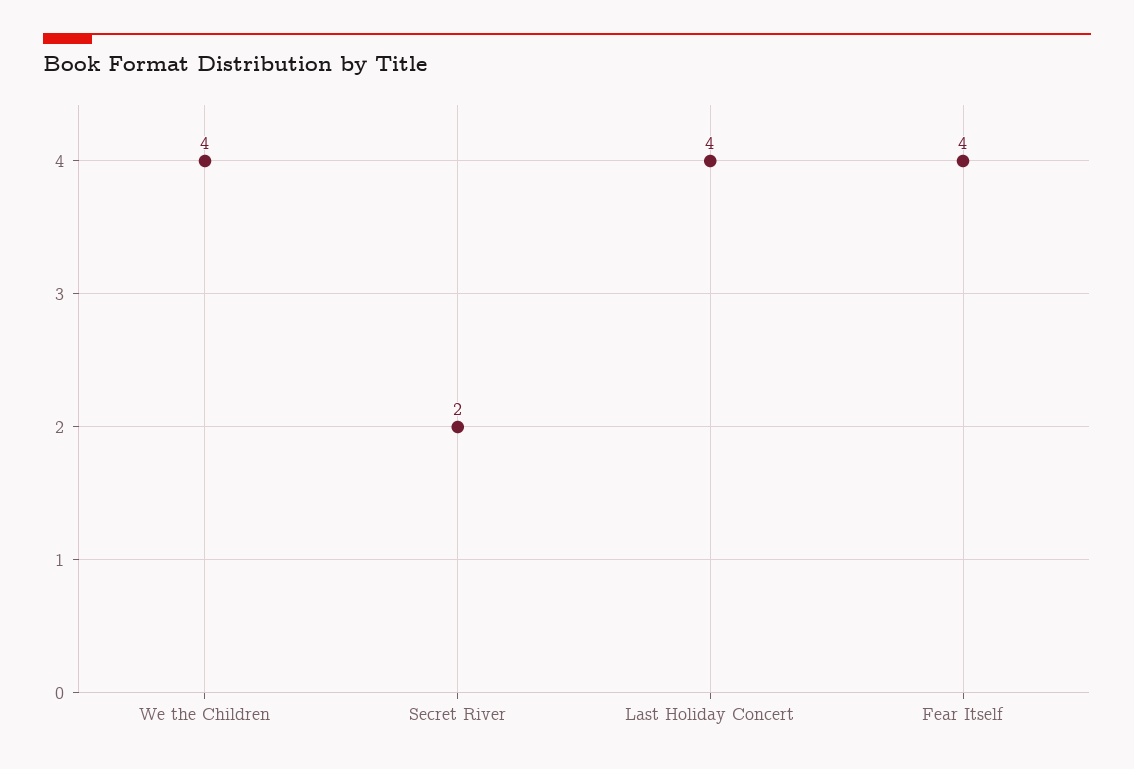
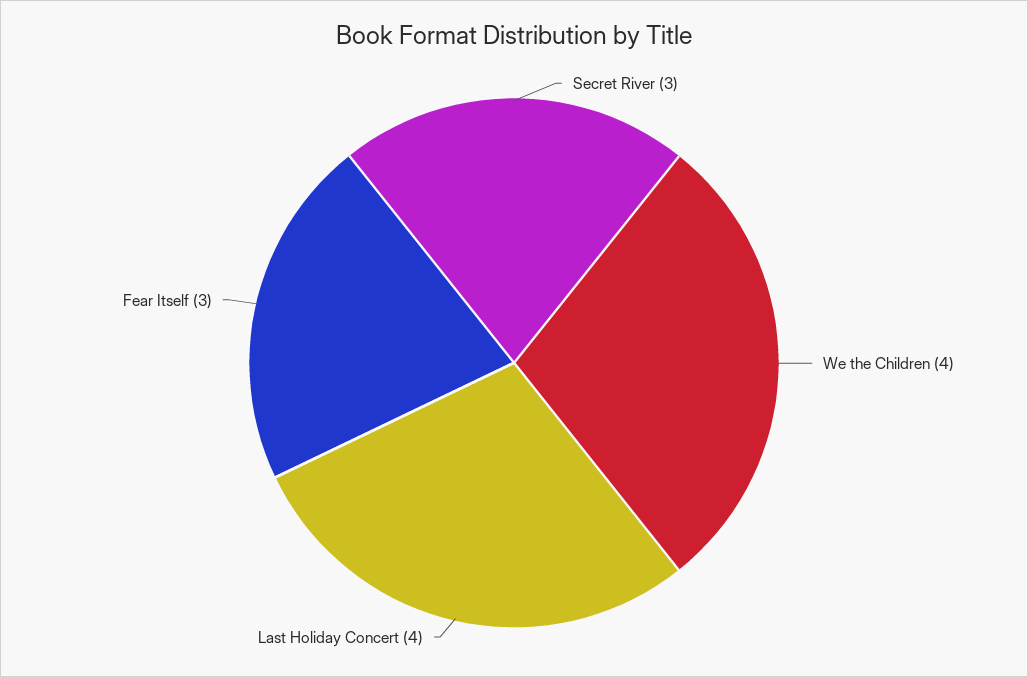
Secret River: 2 -> 3
Fear Itself: 4 -> 3

